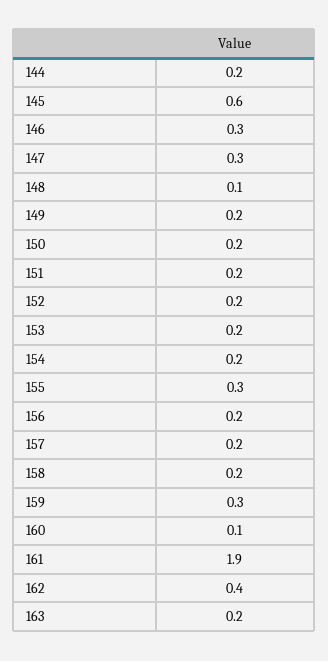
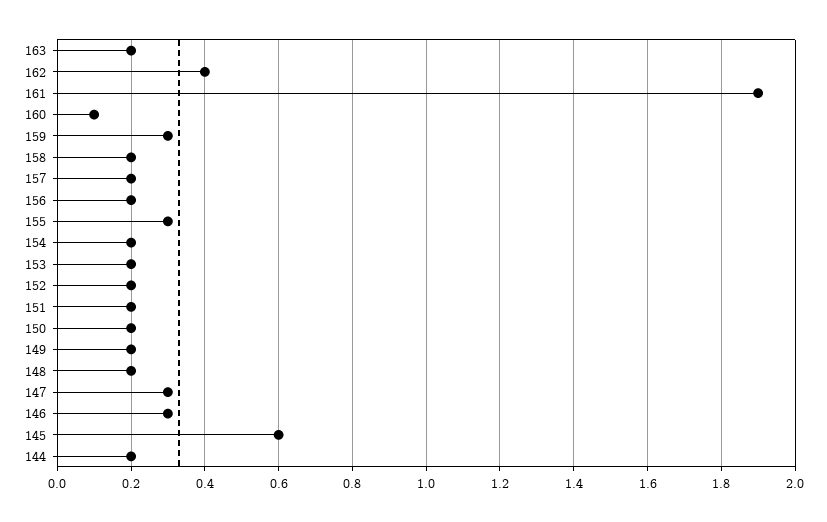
148: 0.1 -> 0.2

